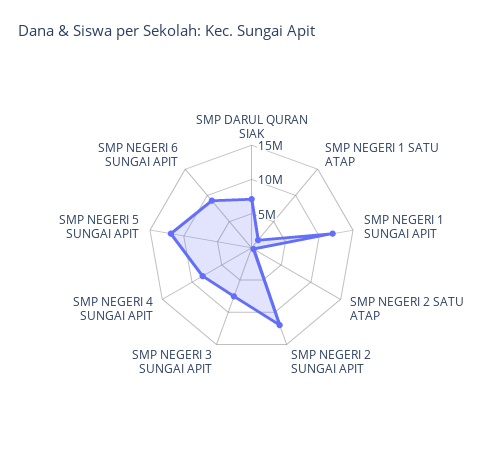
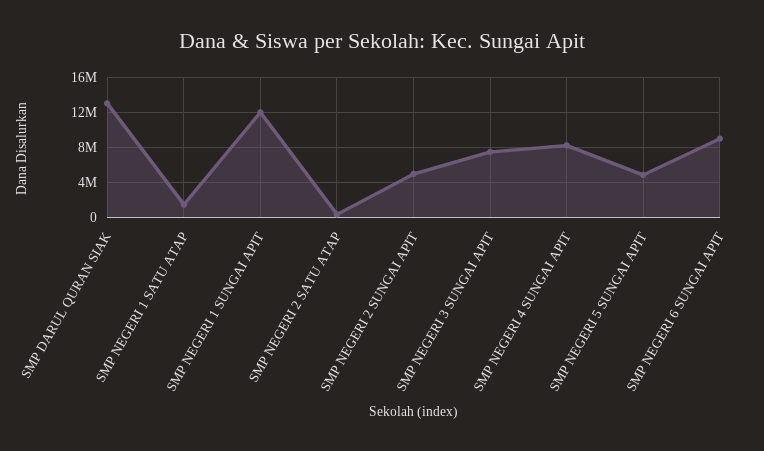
SMP DARUL QURAN SIAK: 7500000 -> 13000000
SMP NEGERI 2 SUNGAI APIT: 12500000 -> 5000000
SMP NEGERI 5 SUNGAI APIT: 12500000 -> 5000000

